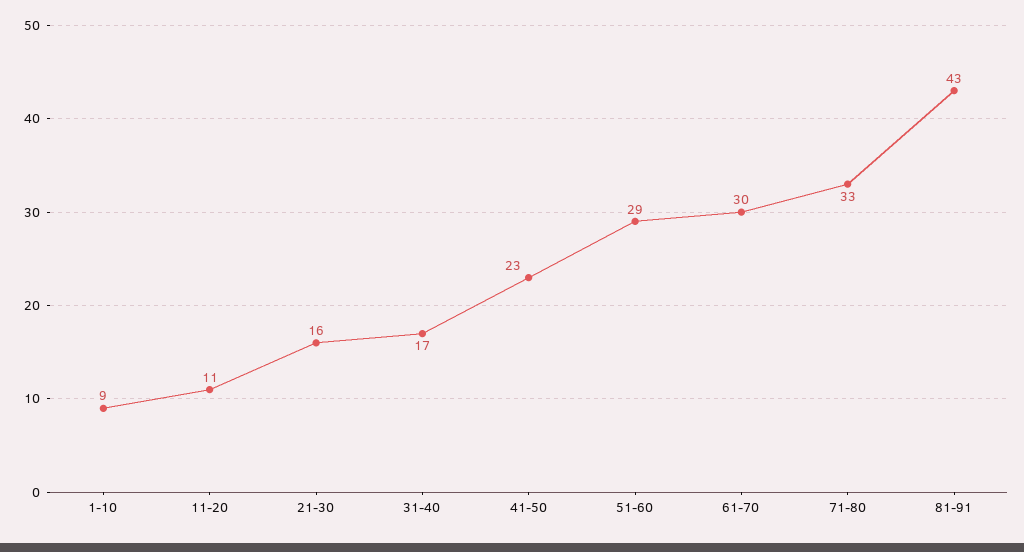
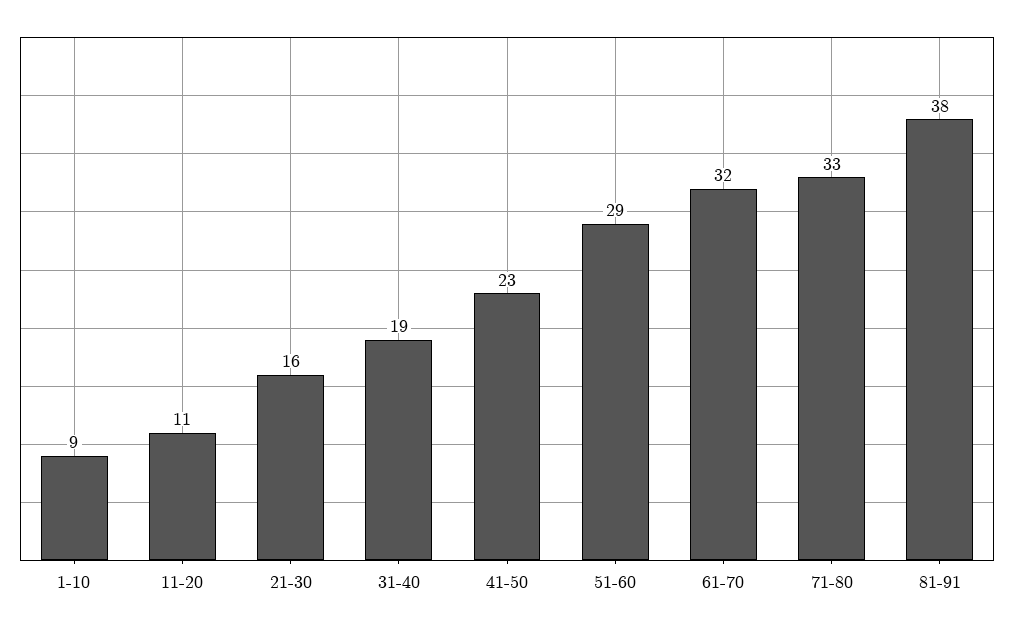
31-40: 17 -> 19
61-70: 30 -> 32
81-91: 43 -> 38

